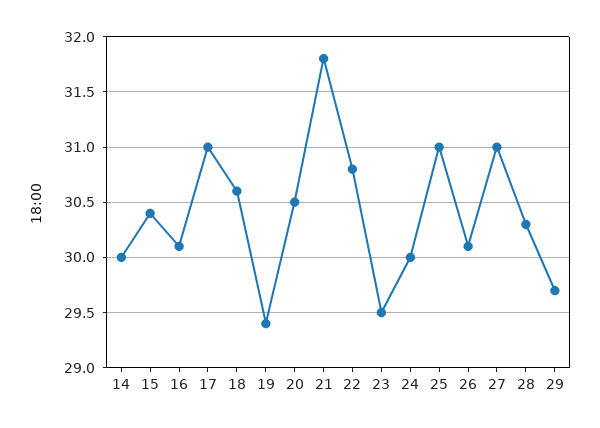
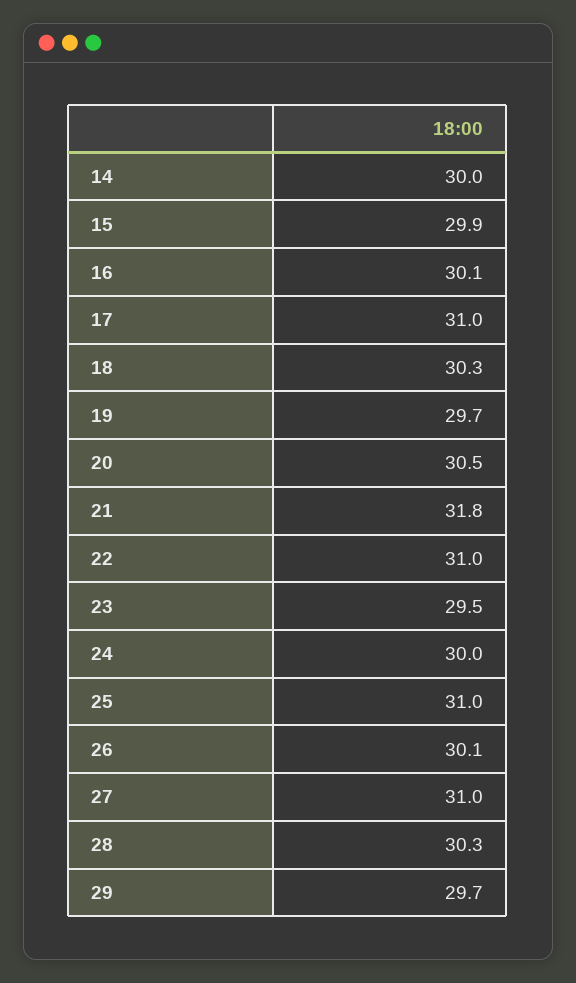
15: 30.4 -> 29.9
18: 30.6 -> 30.3
19: 29.4 -> 29.7
22: 30.8 -> 31

